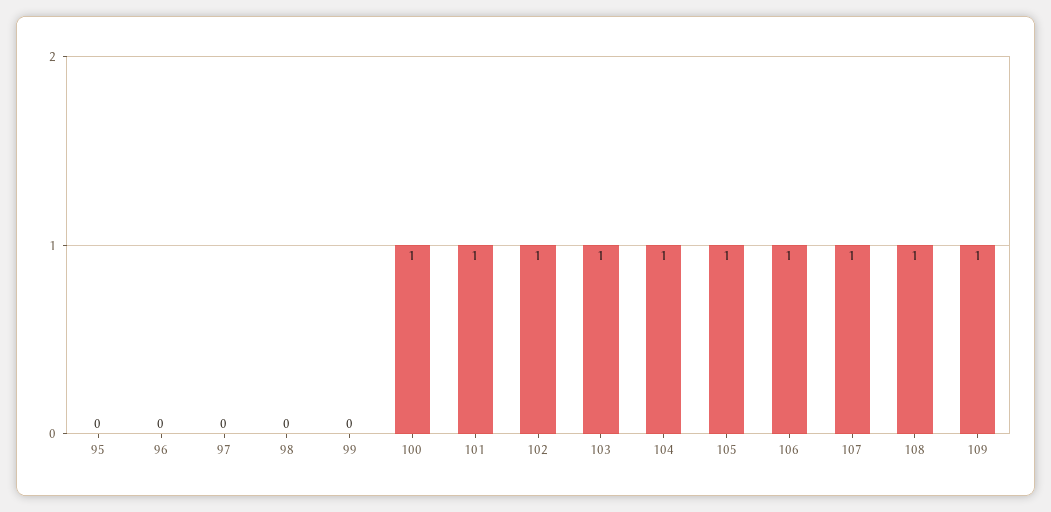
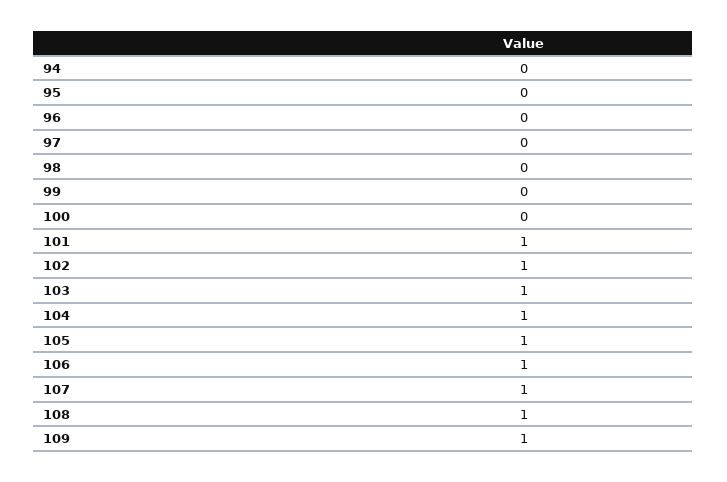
100: 1 -> 0
94: none -> 0

